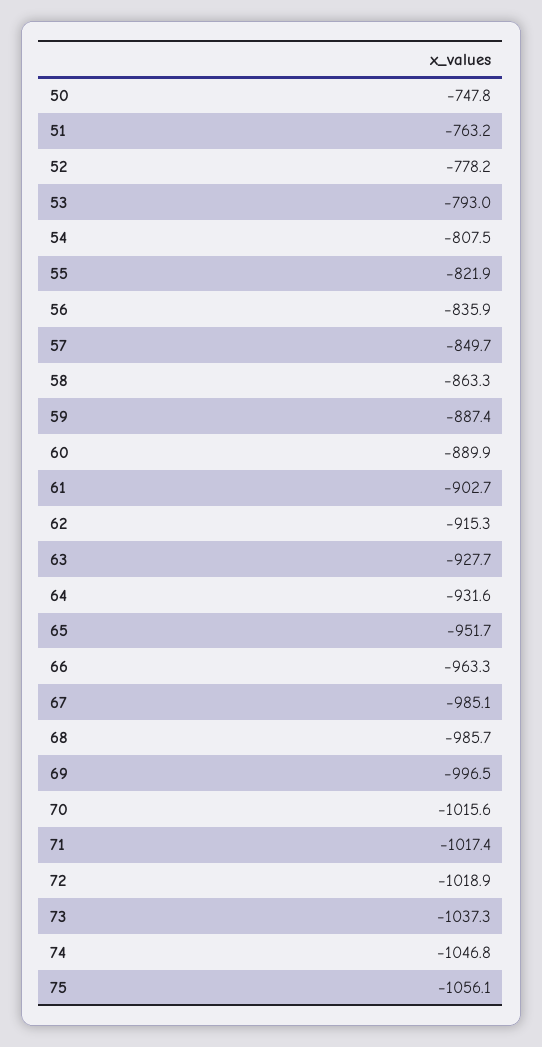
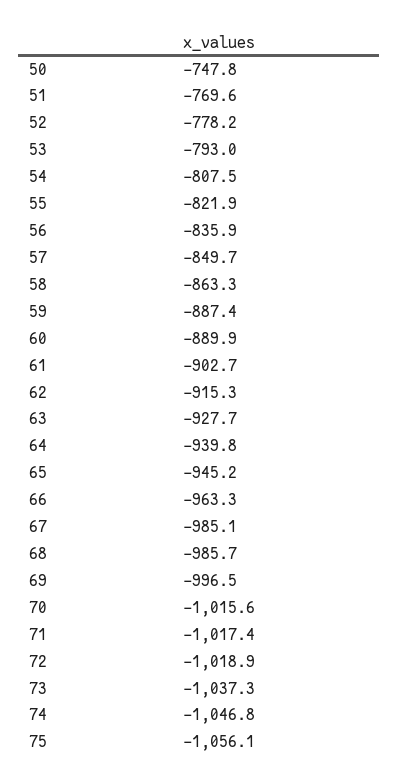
51: -763.2 -> -769.6
64: -931.6 -> -939.8
65: -951.7 -> -945.2

